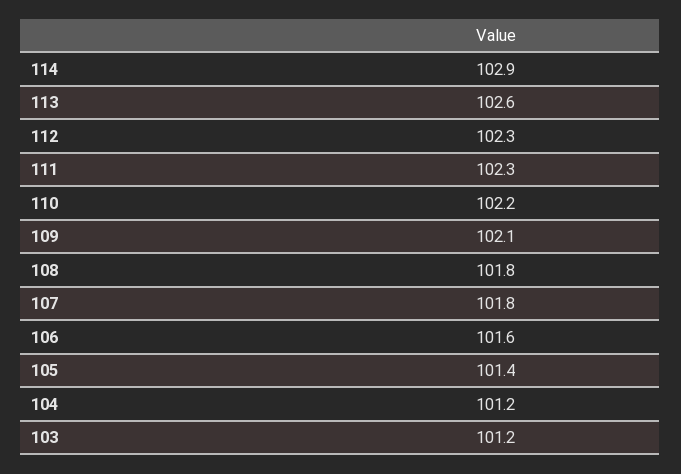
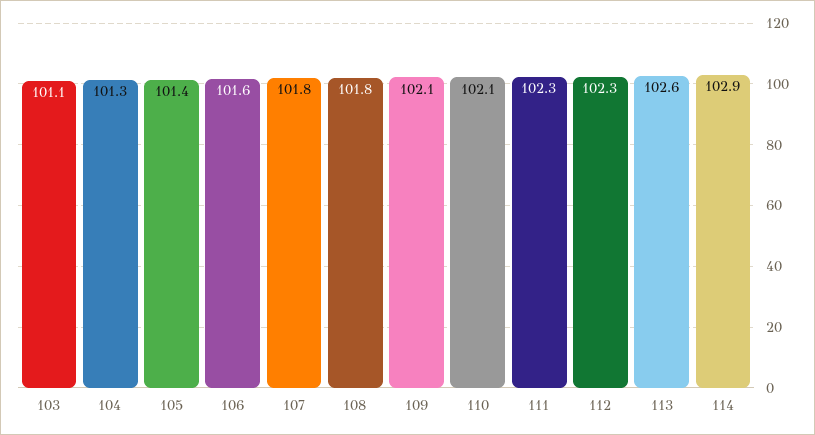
110: 102.2 -> 102.1
104: 101.2 -> 101.3
103: 101.2 -> 101.1

